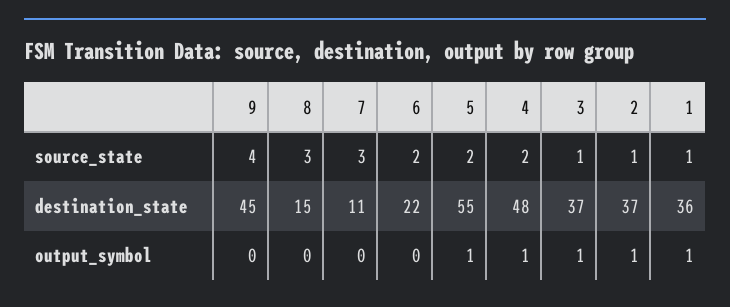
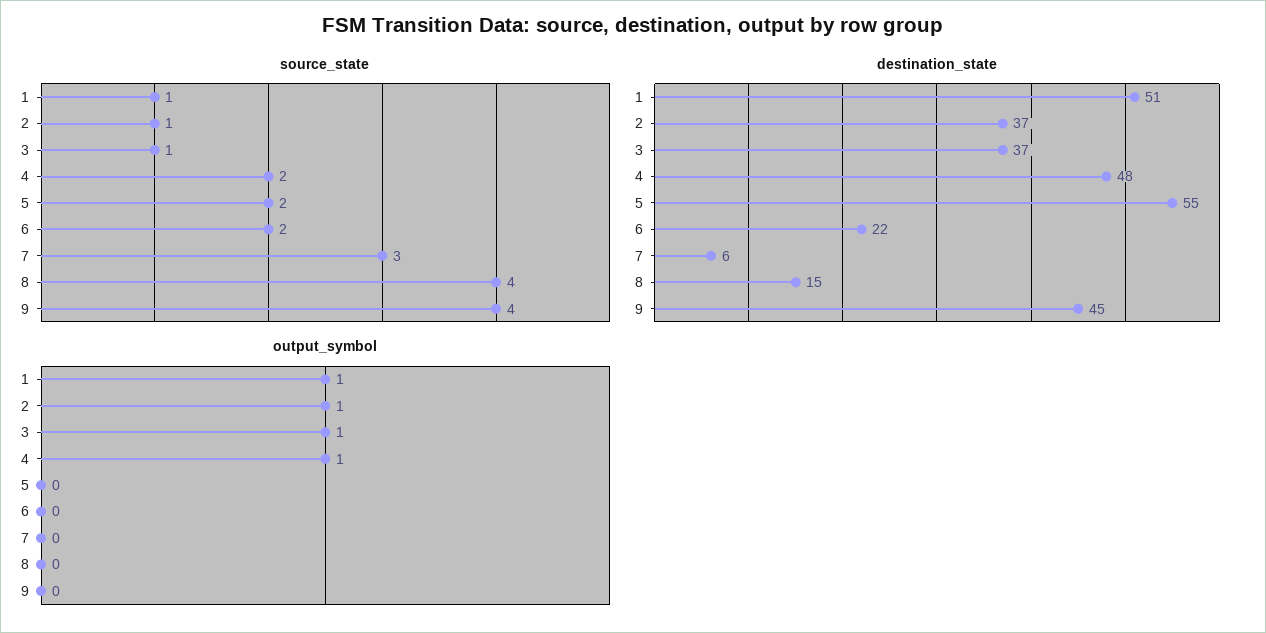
source_state, 8: 3 -> 4
destination_state, 7: 11 -> 6
destination_state, 1: 36 -> 51
output_symbol, 5: 1 -> 0

